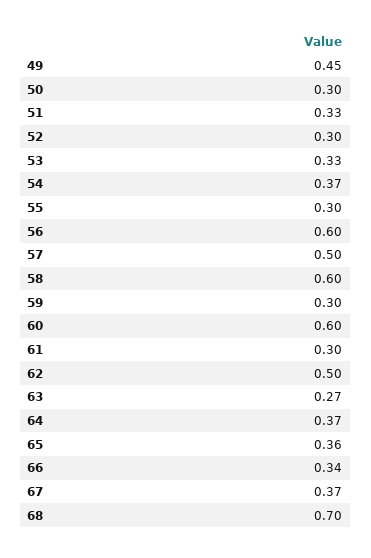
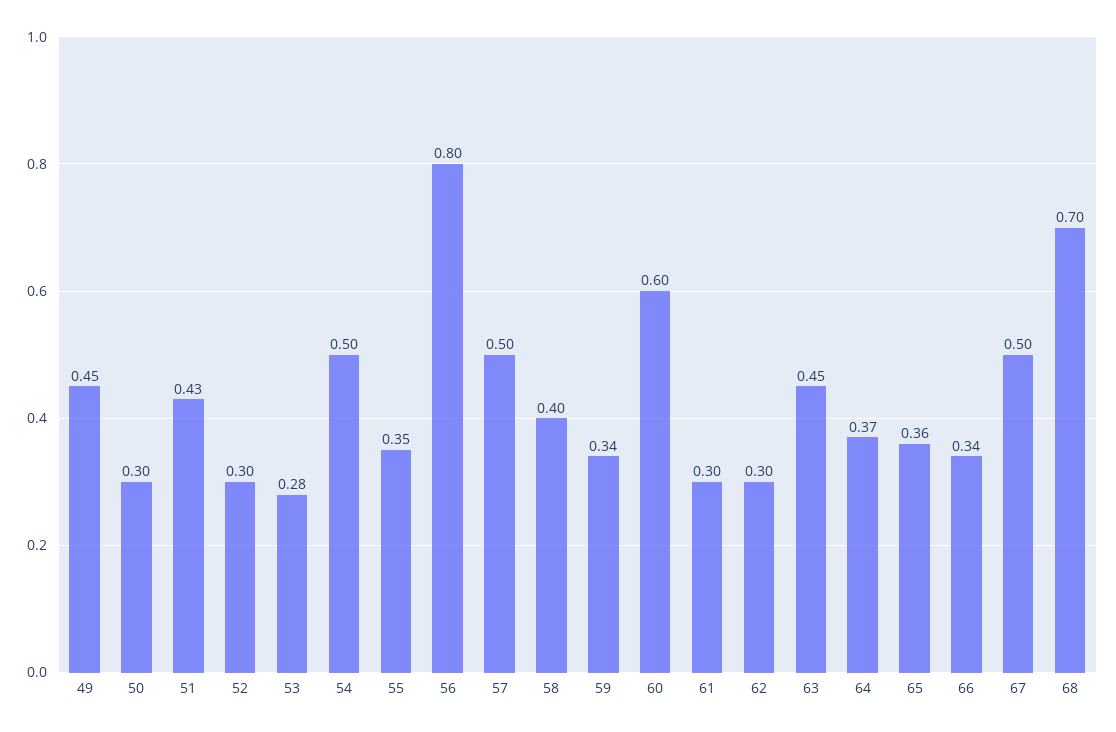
51: 0.33 -> 0.43
53: 0.33 -> 0.28
54: 0.37 -> 0.5
55: 0.3 -> 0.35
56: 0.6 -> 0.8
58: 0.6 -> 0.4
59: 0.3 -> 0.34
62: 0.5 -> 0.3
63: 0.27 -> 0.45
67: 0.37 -> 0.5

